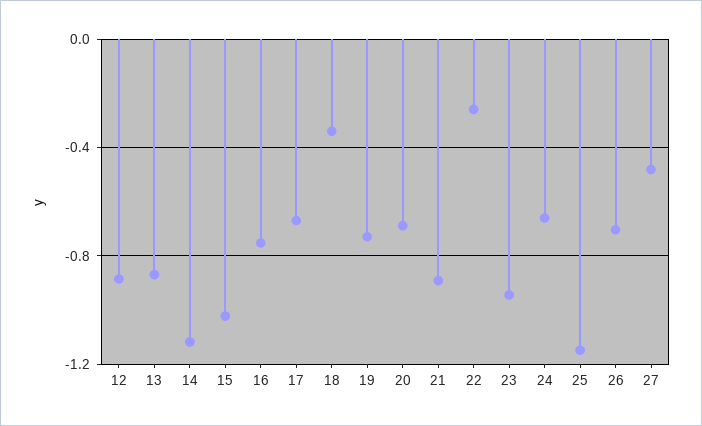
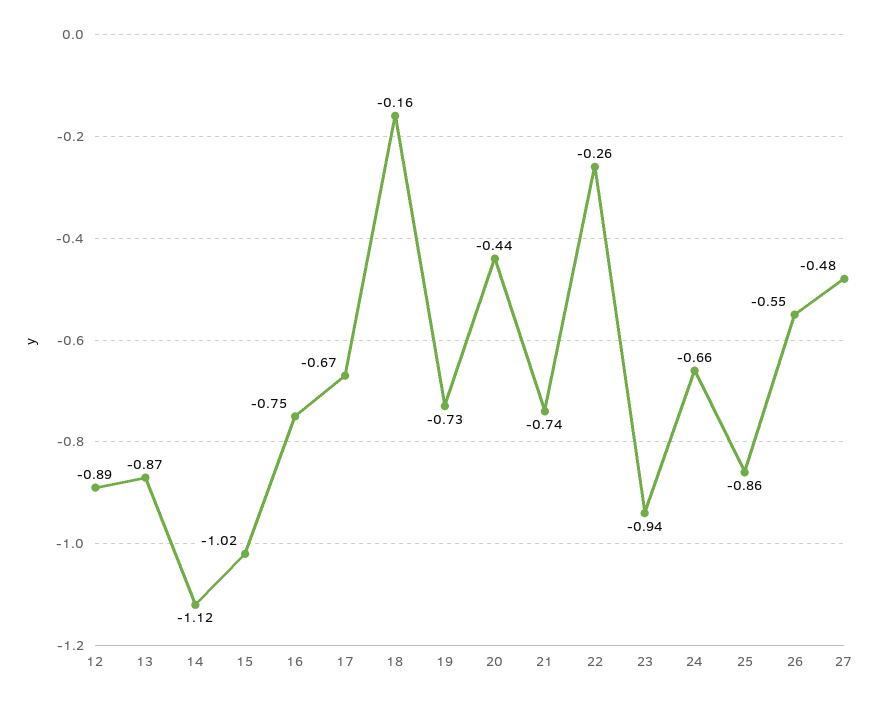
18: -0.35 -> -0.16
20: -0.7 -> -0.44
21: -0.9 -> -0.74
25: -1.15 -> -0.86
26: -0.7 -> -0.55

